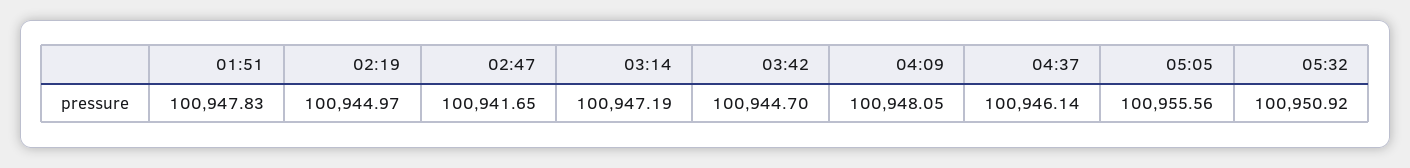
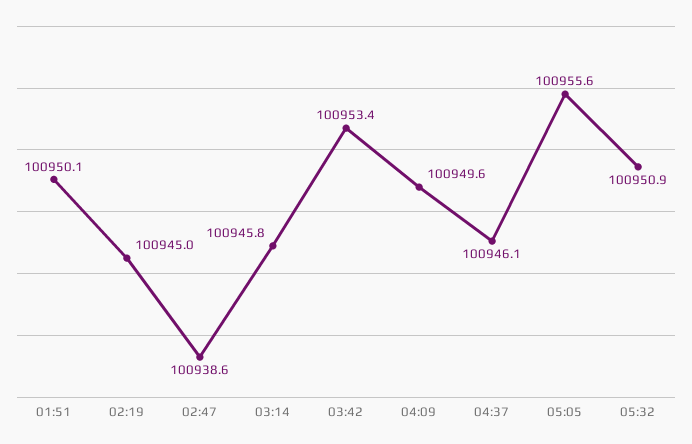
01:51: 100947.83 -> 100950.1
02:47: 100941.65 -> 100938.6
03:14: 100947.19 -> 100945.8
03:42: 100944.7 -> 100953.4
04:09: 100948.05 -> 100949.6

